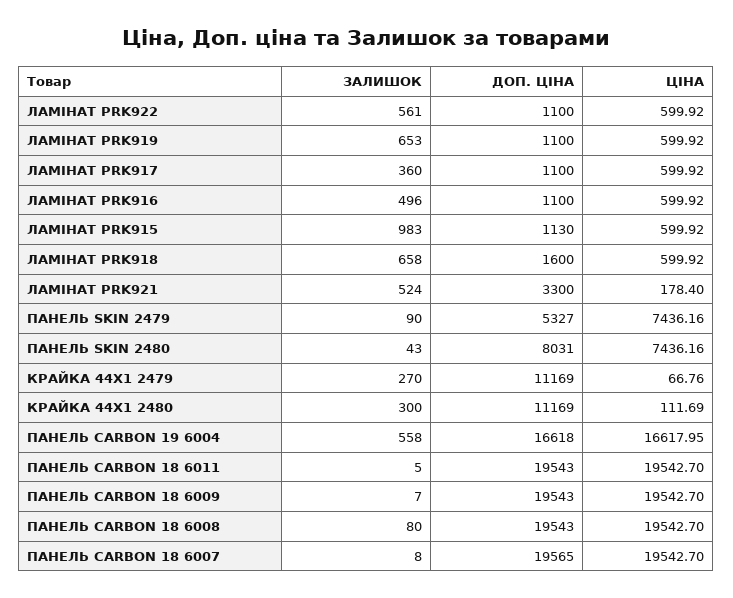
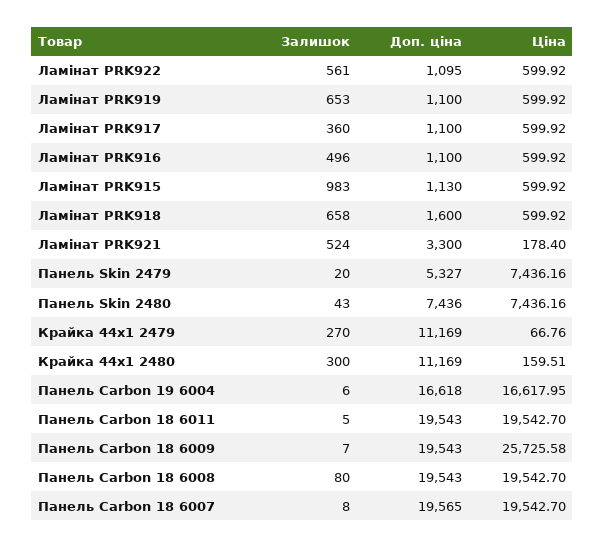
ДОП. ЦІНА, ЛАМІНАТ PRK922: 1100 -> 1095
ЗАЛИШОК, ПАНЕЛЬ SKIN 2479: 90 -> 20
ДОП. ЦІНА, ПАНЕЛЬ SKIN 2480: 8031 -> 7436
ЦІНА, КРАЙКА 44X1 2480: 111.69 -> 159.51
ЗАЛИШОК, ПАНЕЛЬ CARBON 19 6004: 558 -> 6
ЦІНА, ПАНЕЛЬ CARBON 18 6009: 19542.7 -> 25725.58

